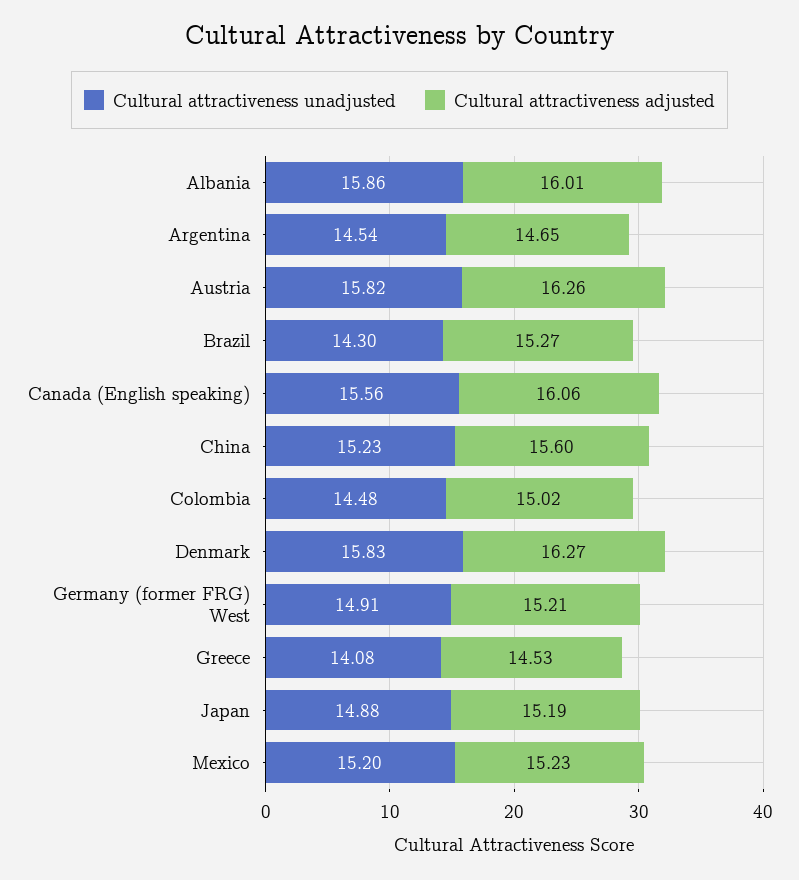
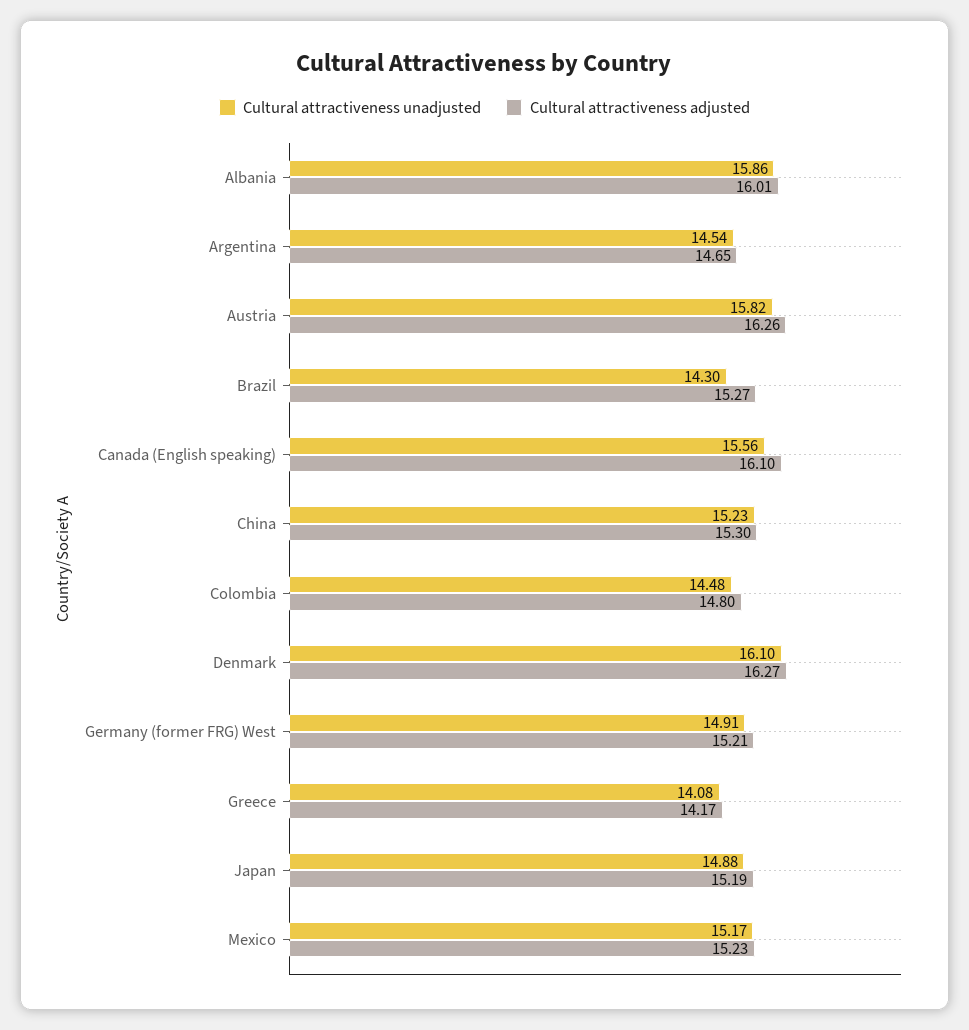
Cultural attractiveness adjusted, Canada (English speaking): 16.06 -> 16.1
Cultural attractiveness adjusted, China: 15.6 -> 15.3
Cultural attractiveness adjusted, Colombia: 15.02 -> 14.8
Cultural attractiveness unadjusted, Denmark: 15.83 -> 16.1
Cultural attractiveness adjusted, Greece: 14.53 -> 14.17
Cultural attractiveness unadjusted, Mexico: 15.2 -> 15.17

